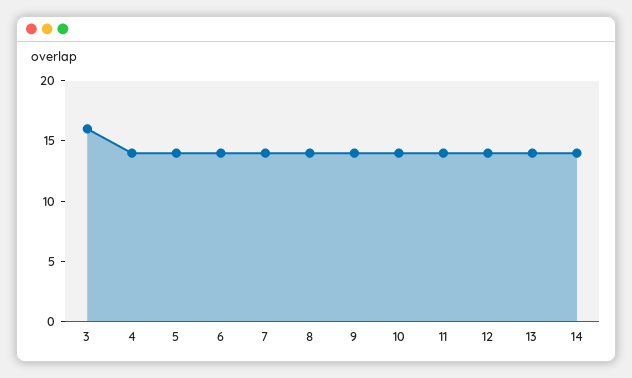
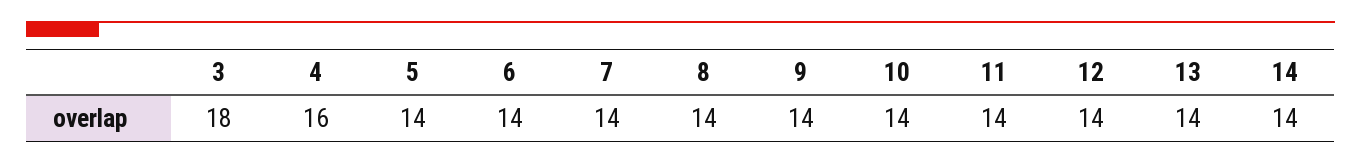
3: 16 -> 18
4: 14 -> 16

